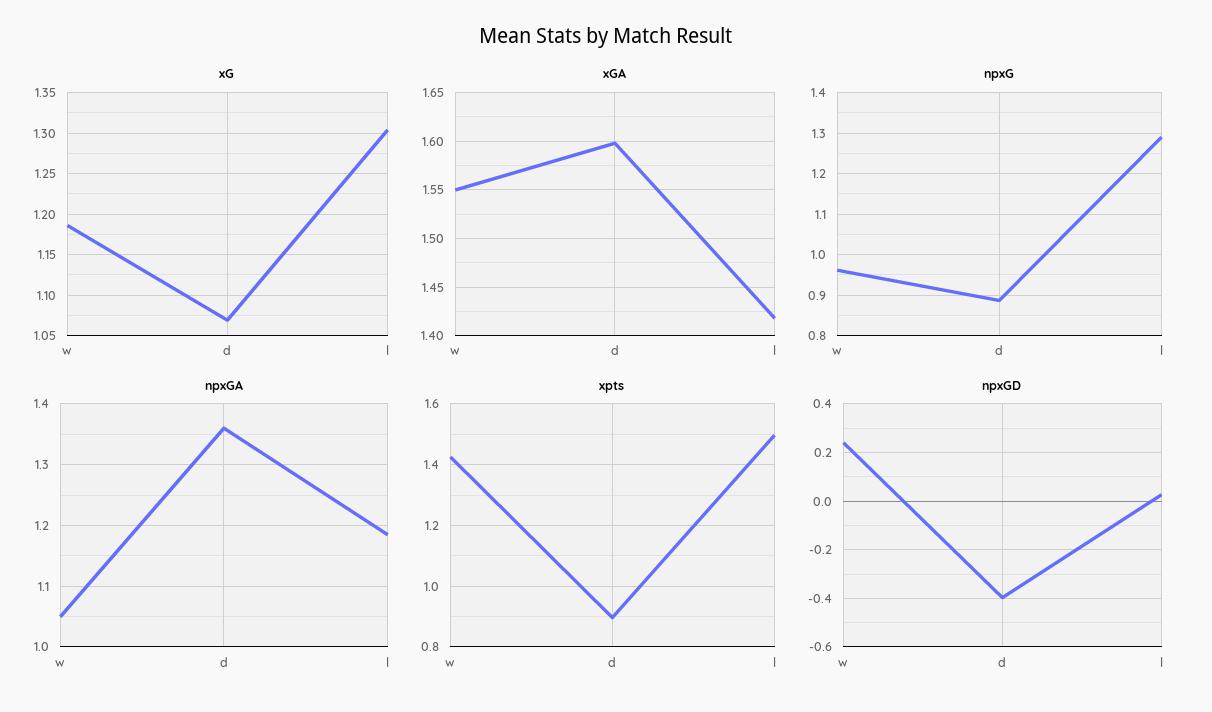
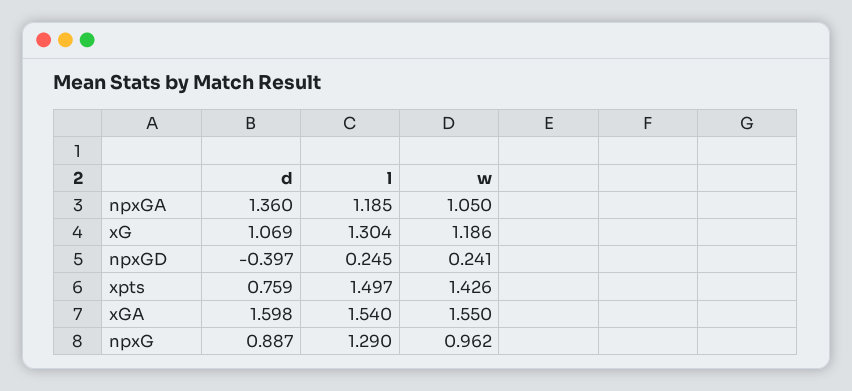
xGA, l: 1.42 -> 1.54
xpts, d: 0.9 -> 0.759
npxGD, l: 0.025 -> 0.245

